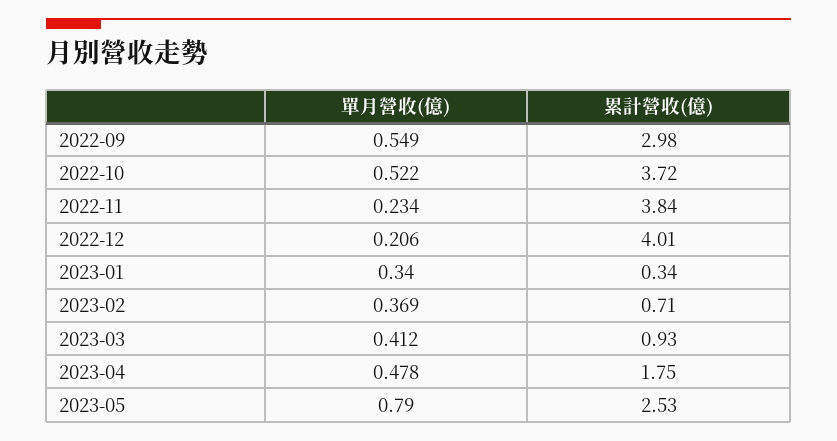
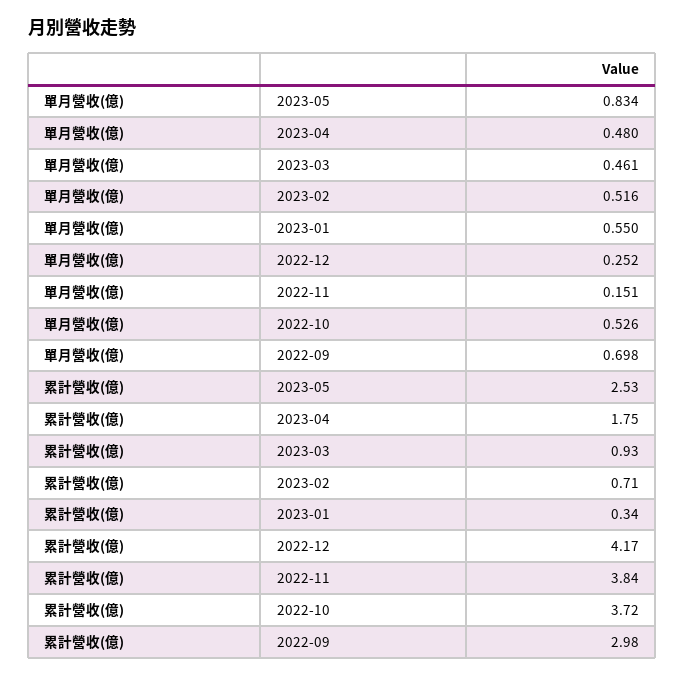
單月營收(億), 2022-09: 0.549 -> 0.698
單月營收(億), 2022-10: 0.522 -> 0.526
單月營收(億), 2022-11: 0.234 -> 0.151
單月營收(億), 2022-12: 0.206 -> 0.252
累計營收(億), 2022-12: 4.01 -> 4.17
單月營收(億), 2023-01: 0.34 -> 0.55
單月營收(億), 2023-02: 0.369 -> 0.516
單月營收(億), 2023-03: 0.412 -> 0.461
單月營收(億), 2023-04: 0.478 -> 0.48
單月營收(億), 2023-05: 0.79 -> 0.834

